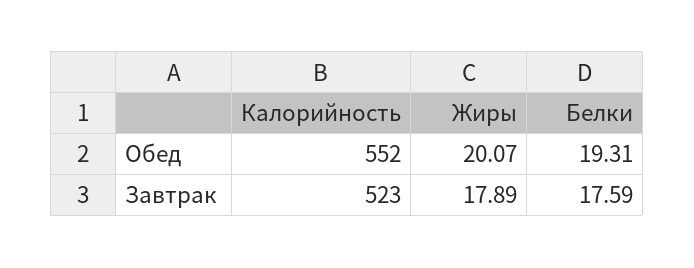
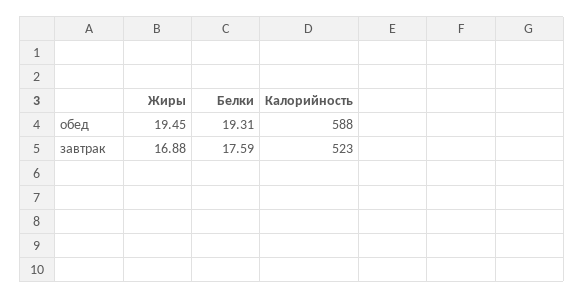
Калорийность, Обед: 552 -> 588
Жиры, Обед: 20.07 -> 19.45
Жиры, Завтрак: 17.89 -> 16.88

